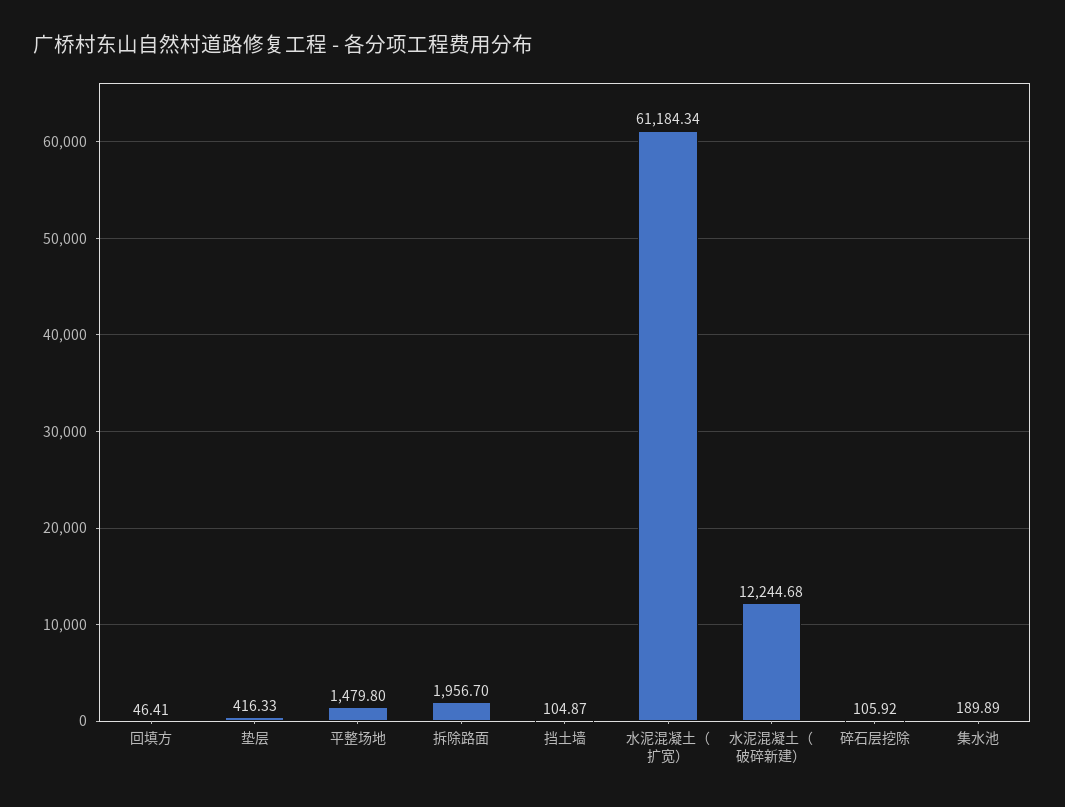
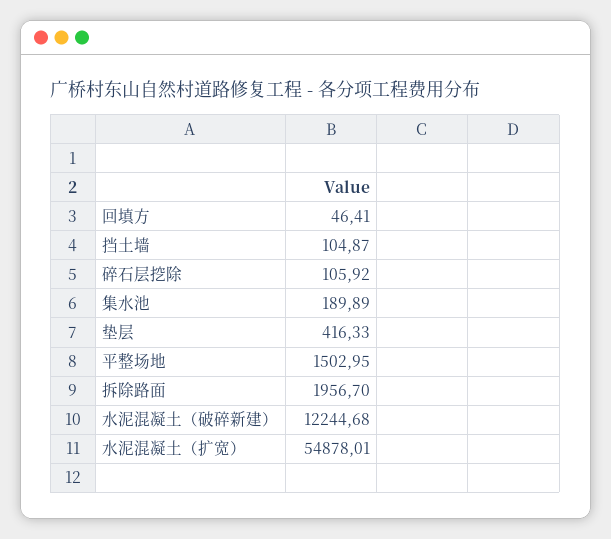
平整场地: 1479.8 -> 1502.95
水泥混凝土（扩宽）: 61184.34 -> 54878.01

